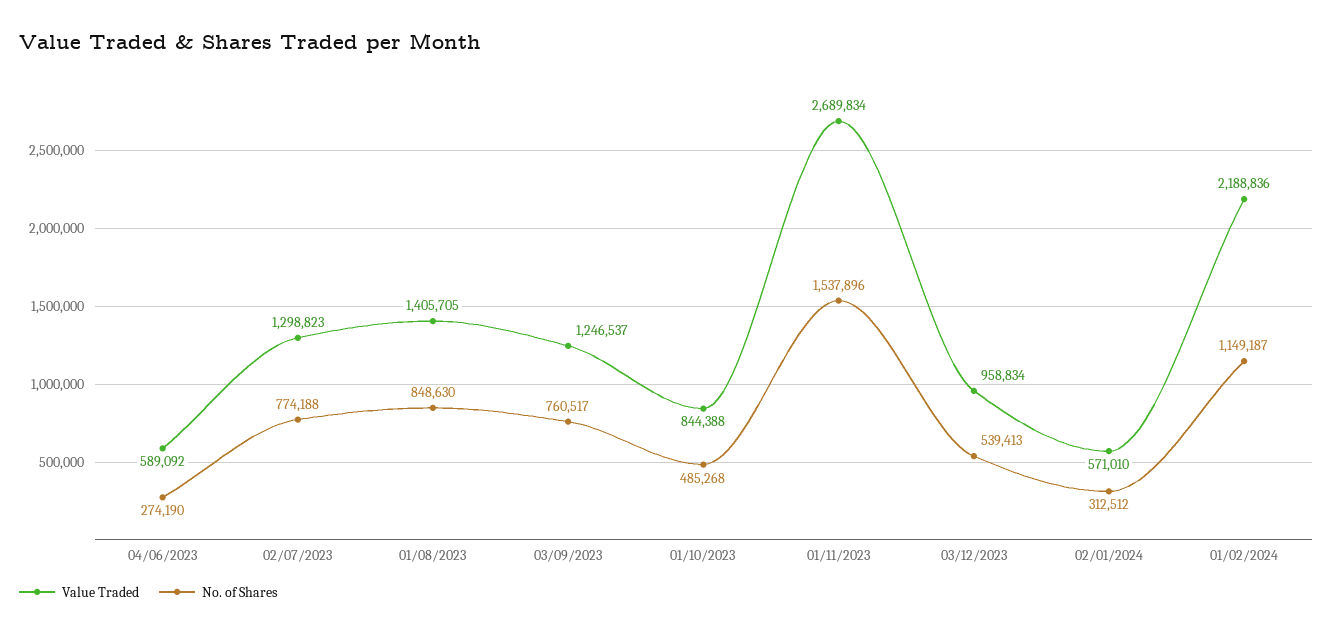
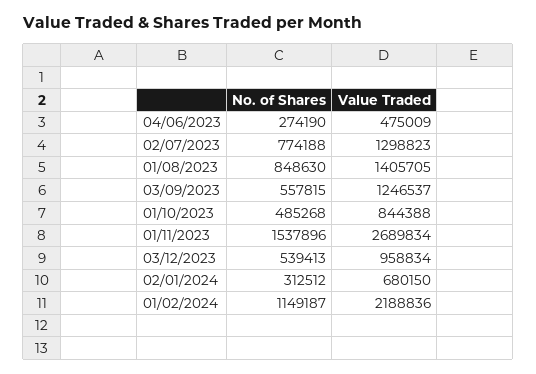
Value Traded, 04/06/2023: 589092 -> 475009
No. of Shares, 03/09/2023: 760517 -> 557815
Value Traded, 02/01/2024: 571010 -> 680150

